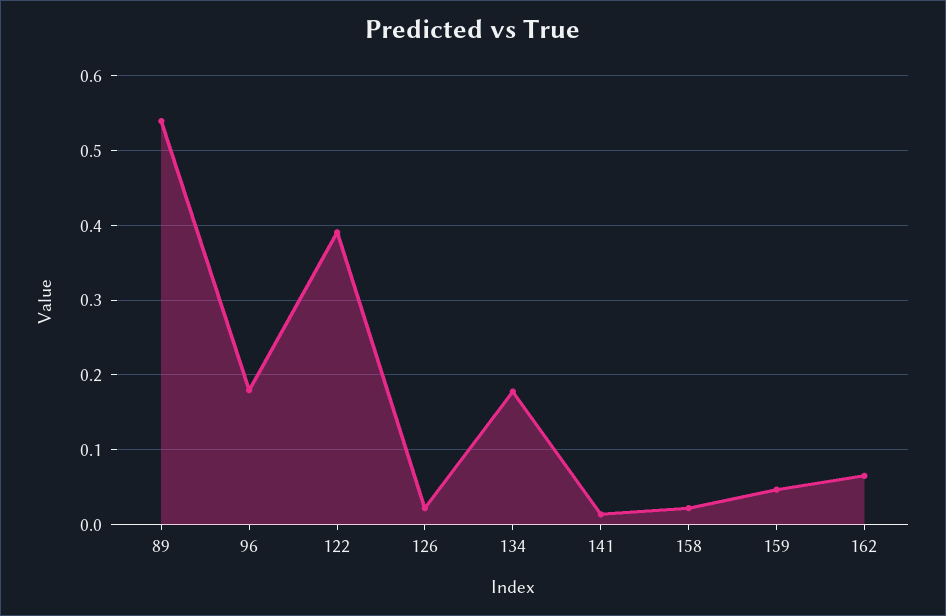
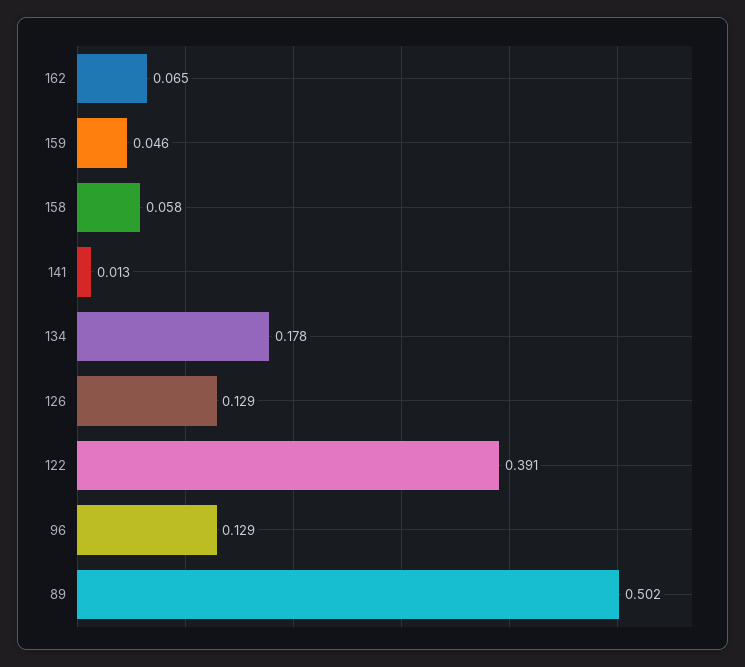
89: 0.54 -> 0.502
96: 0.18 -> 0.129
126: 0.02 -> 0.129
158: 0.02 -> 0.058

